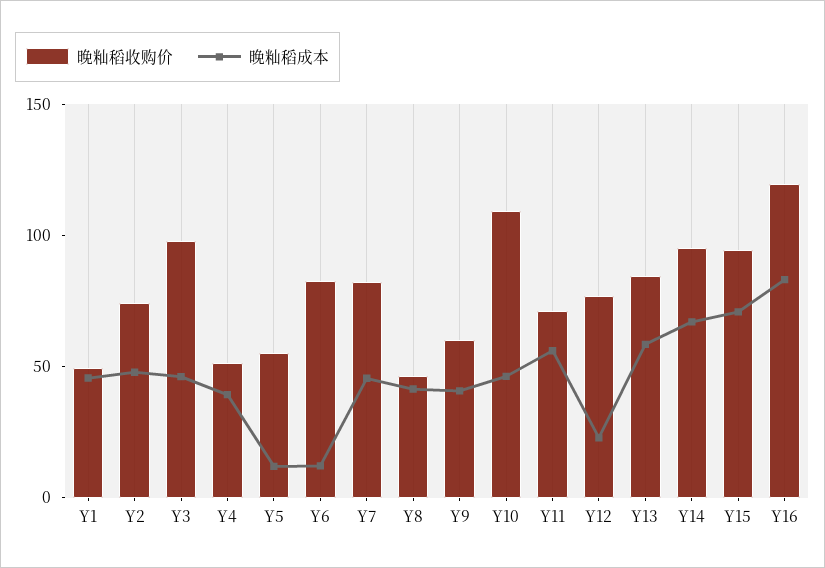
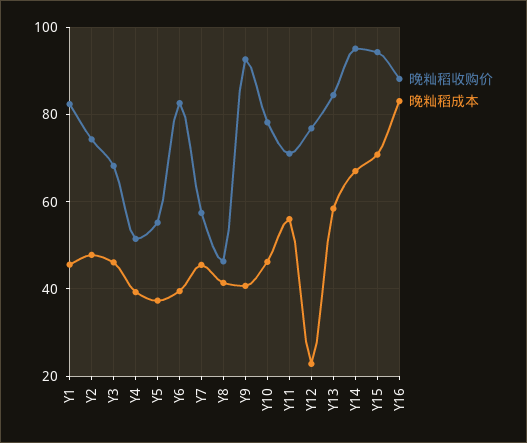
晚籼稻收购价, Y1: 50 -> 82
晚籼稻收购价, Y3: 100 -> 68
晚籼稻成本, Y5: 10 -> 38
晚籼稻成本, Y6: 10 -> 40
晚籼稻收购价, Y7: 80 -> 58
晚籼稻收购价, Y9: 60 -> 92
晚籼稻收购价, Y10: 110 -> 78
晚籼稻收购价, Y16: 120 -> 88

